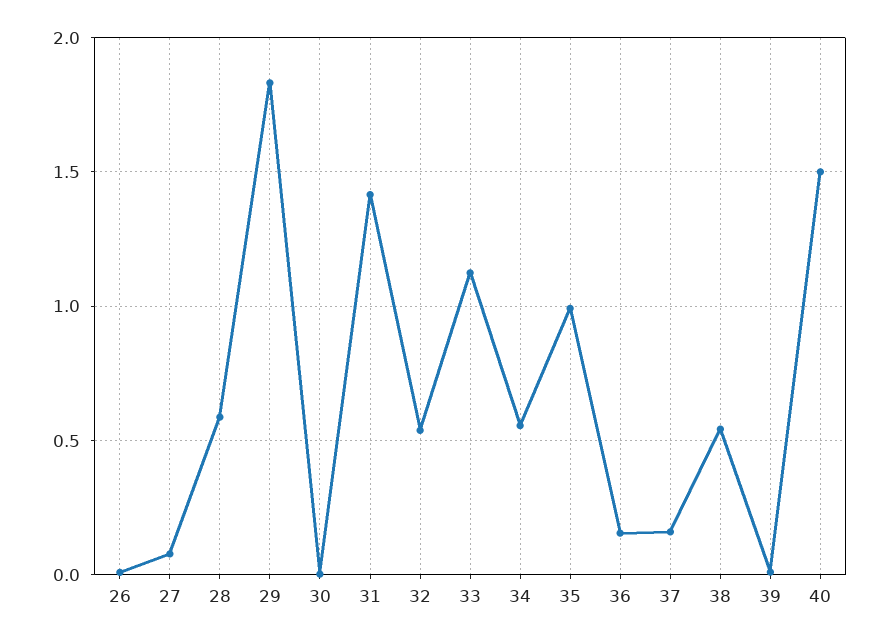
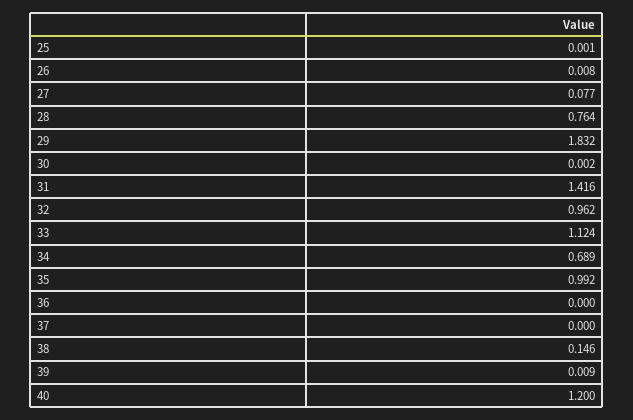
28: 0.6 -> 0.764
32: 0.55 -> 0.962
34: 0.55 -> 0.689
36: 0.15 -> 0
37: 0.15 -> 0
38: 0.55 -> 0.146
40: 1.5 -> 1.2
25: none -> 0.001

